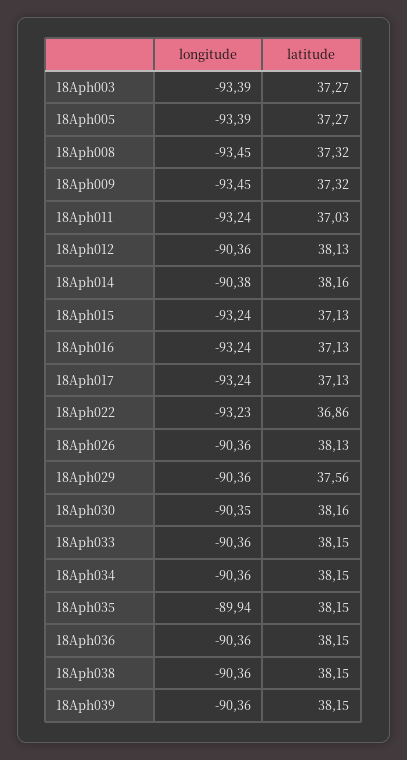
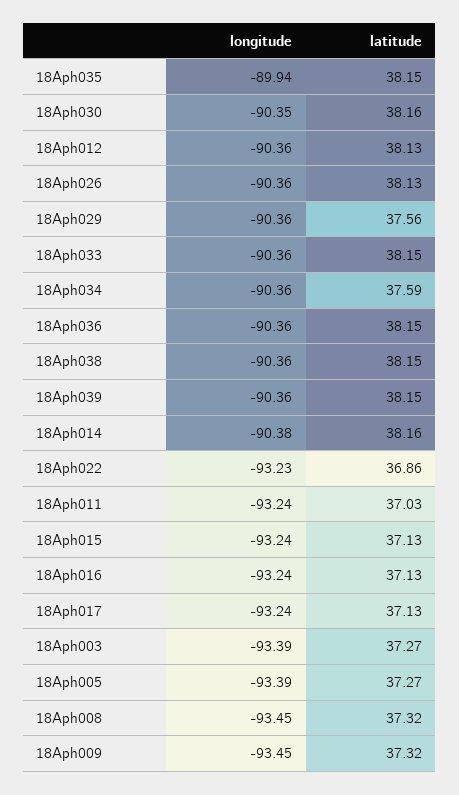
latitude, 18Aph034: 38.15 -> 37.59

